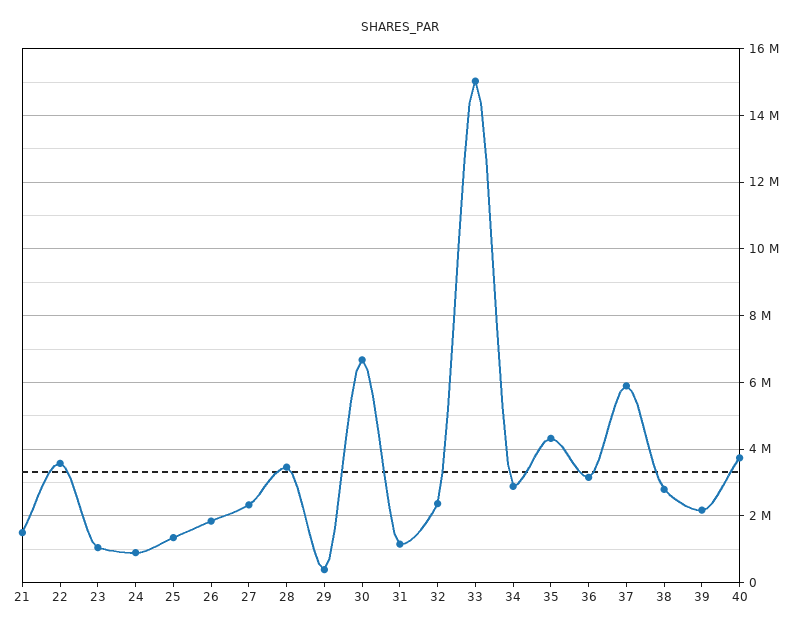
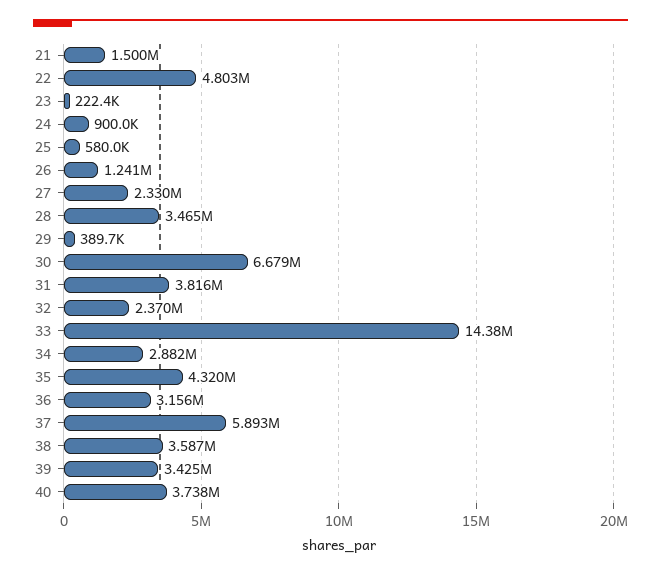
22: 3600000 -> 4803000
23: 1000000 -> 222400
25: 1400000 -> 580000
26: 1800000 -> 1241000
31: 1200000 -> 3816000
33: 15000000 -> 14380000
38: 2800000 -> 3587000
39: 2200000 -> 3425000

